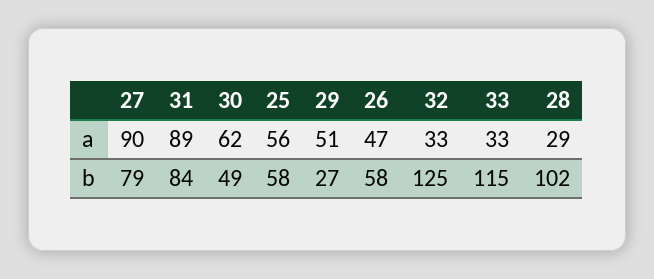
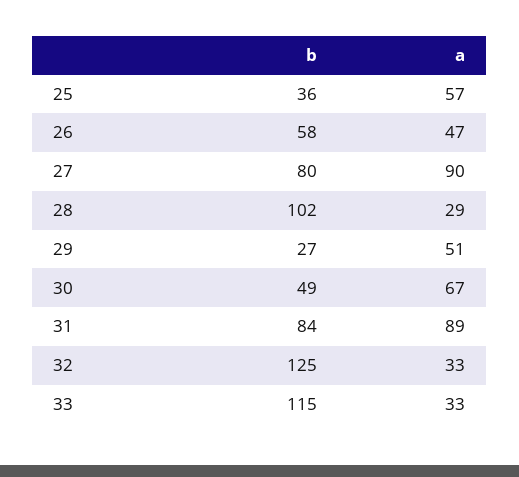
30, a: 62 -> 67
25, a: 56 -> 57
27, b: 79 -> 80
25, b: 58 -> 36

